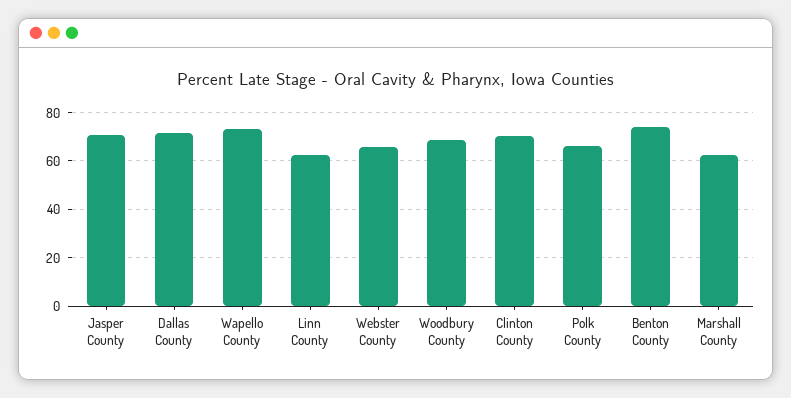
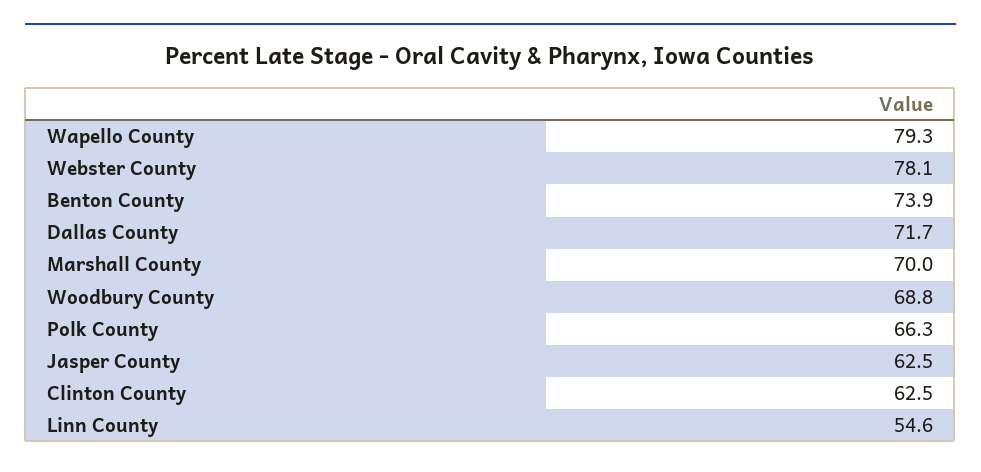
Jasper County: 70 -> 62.5
Wapello County: 72.5 -> 79.3
Linn County: 62.5 -> 54.6
Webster County: 65 -> 78.1
Clinton County: 70 -> 62.5
Marshall County: 62.5 -> 70

